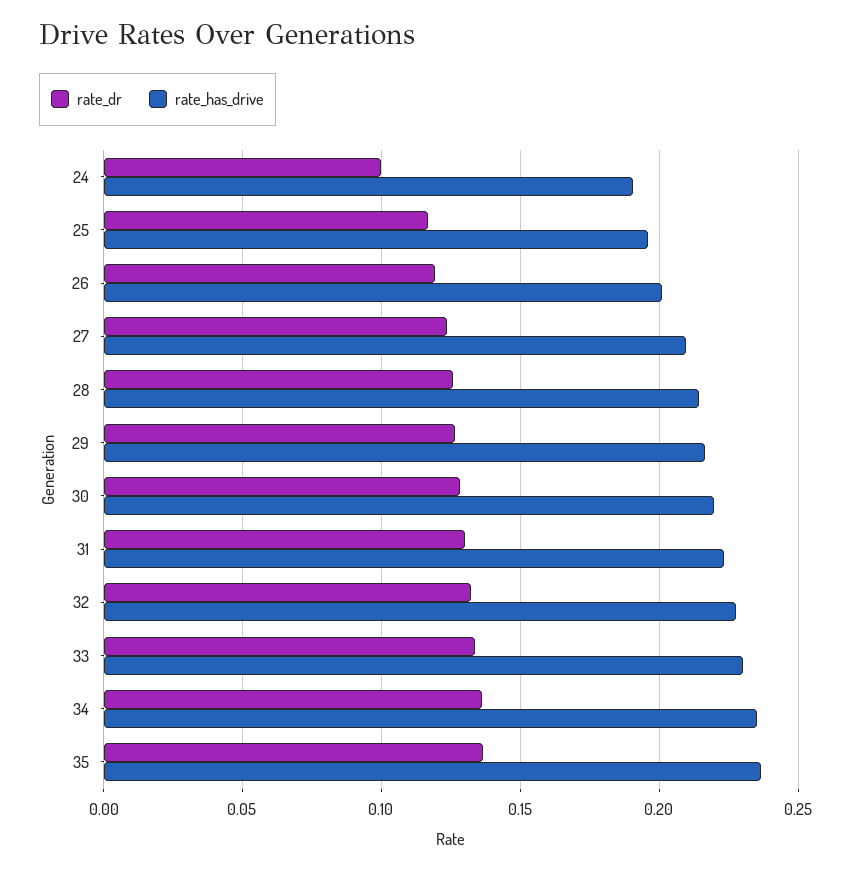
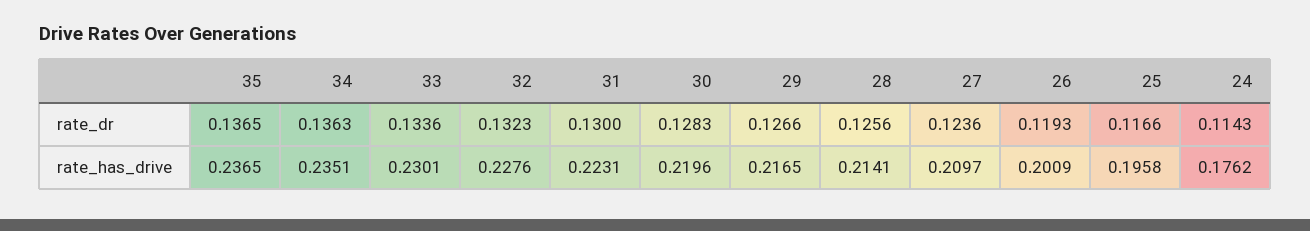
rate_dr, 24: 0.1 -> 0.1143
rate_has_drive, 24: 0.19 -> 0.1762

